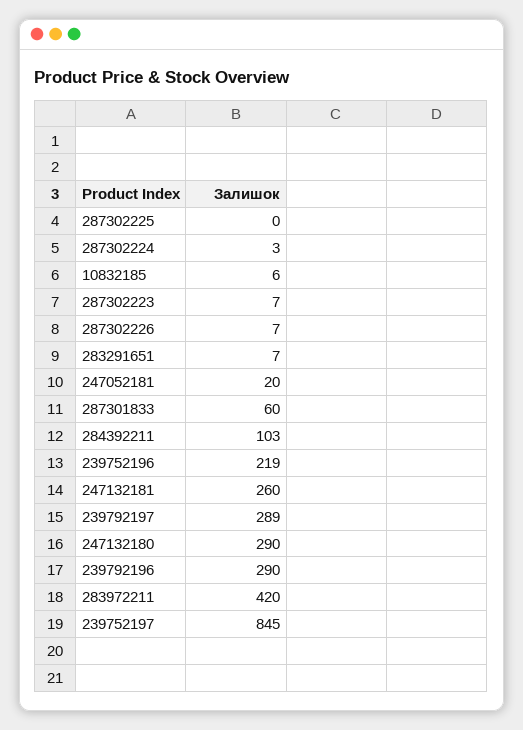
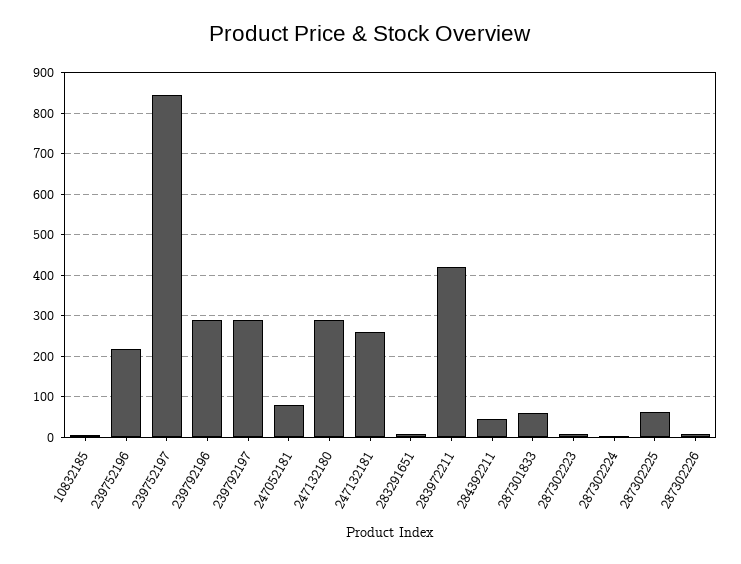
287302225: 0 -> 60
247052181: 20 -> 80
284392211: 103 -> 40

